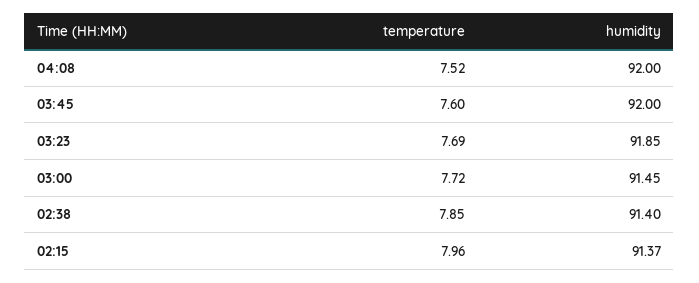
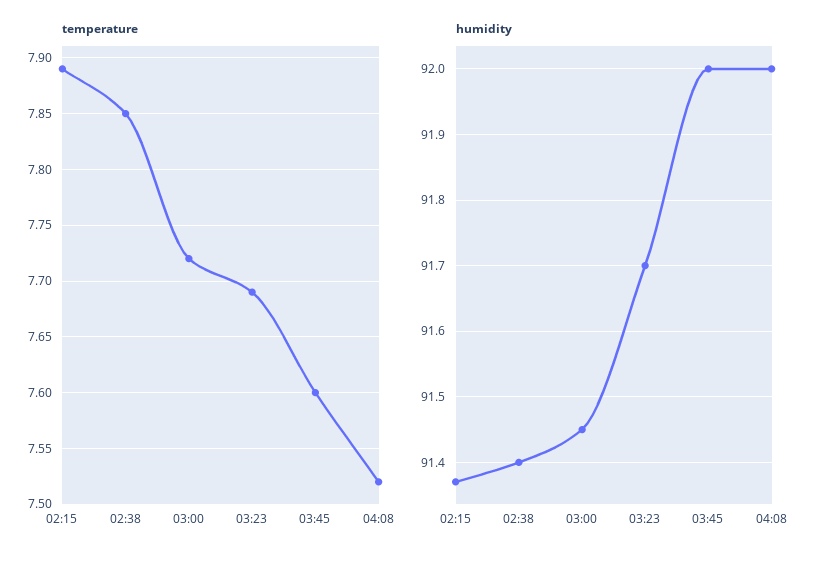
humidity, 03:23: 91.85 -> 91.7
temperature, 02:15: 7.96 -> 7.89

